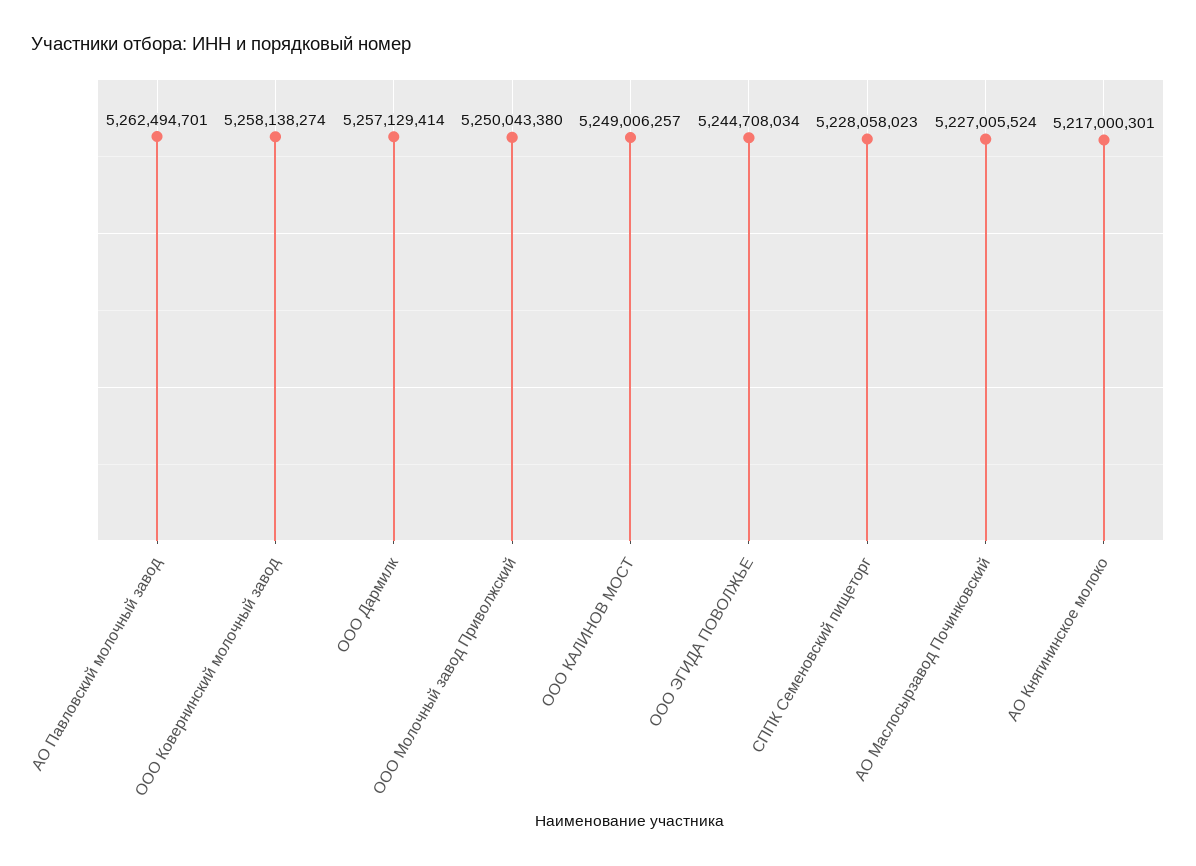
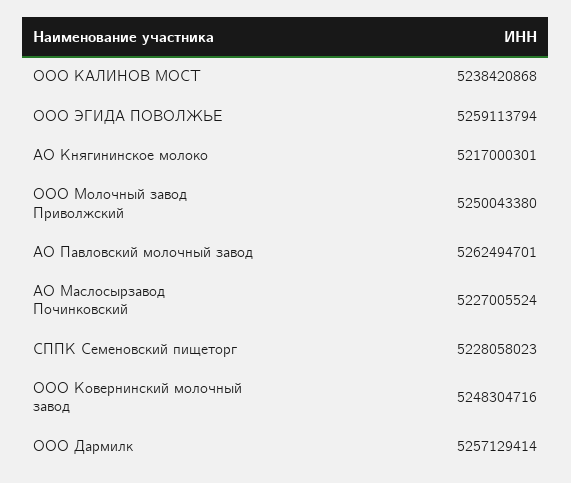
ООО Ковернинский молочный завод: 5258138274 -> 5248304716
ООО КАЛИНОВ МОСТ: 5249006257 -> 5238420868
ООО ЭГИДА ПОВОЛЖЬЕ: 5244708034 -> 5259113794

